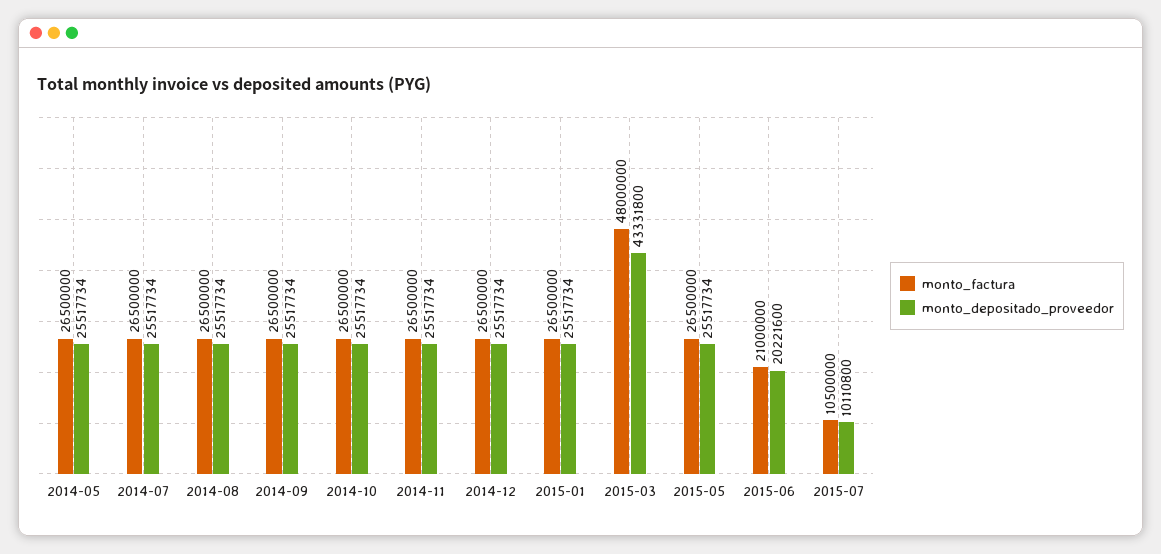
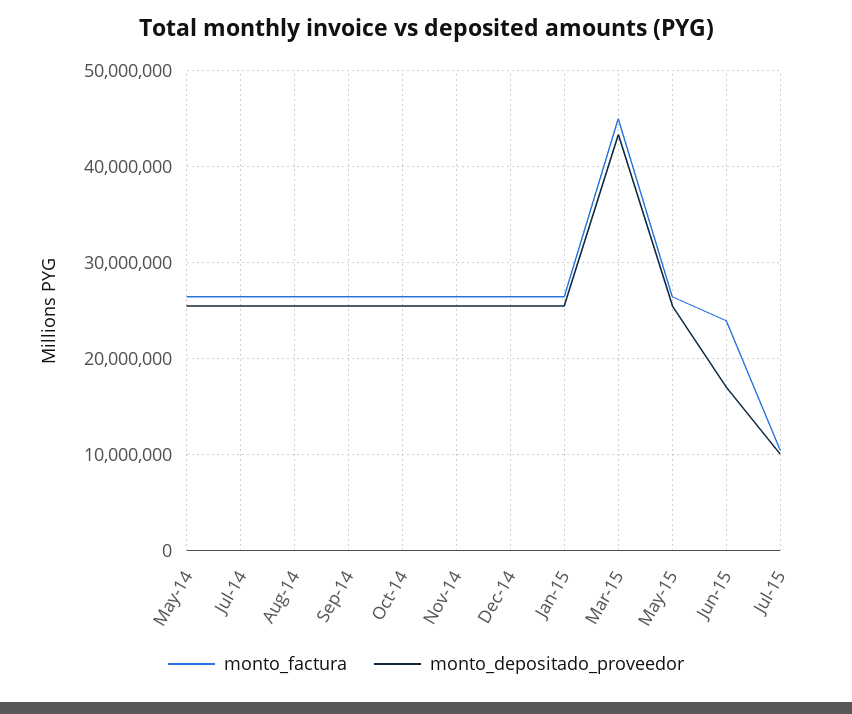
monto_factura, 2015-03: 48000000 -> 45000000
monto_factura, 2015-06: 21000000 -> 24000000
monto_depositado_proveedor, 2015-06: 20221600 -> 17000000

